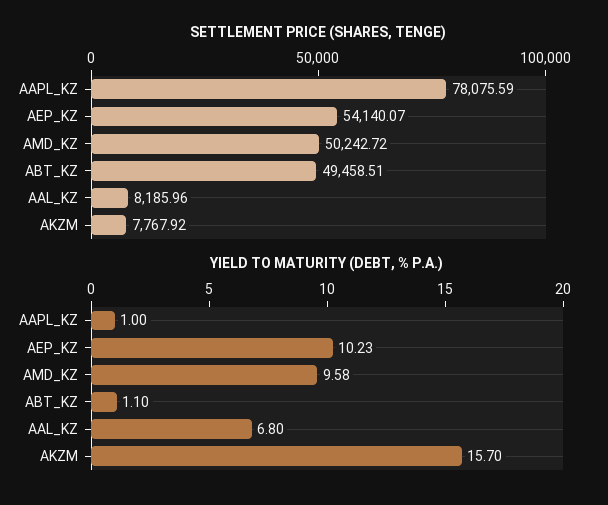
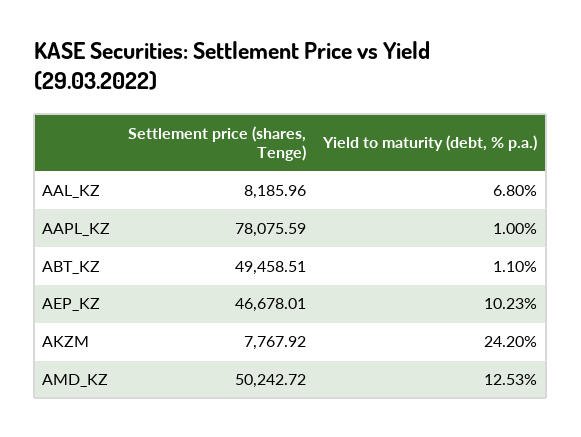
SETTLEMENT PRICE (SHARES, TENGE), AEP_KZ: 54140.07 -> 46678.01
YIELD TO MATURITY (DEBT, % P.A.), AMD_KZ: 9.58 -> 12.53
YIELD TO MATURITY (DEBT, % P.A.), AKZM: 15.7 -> 24.2

